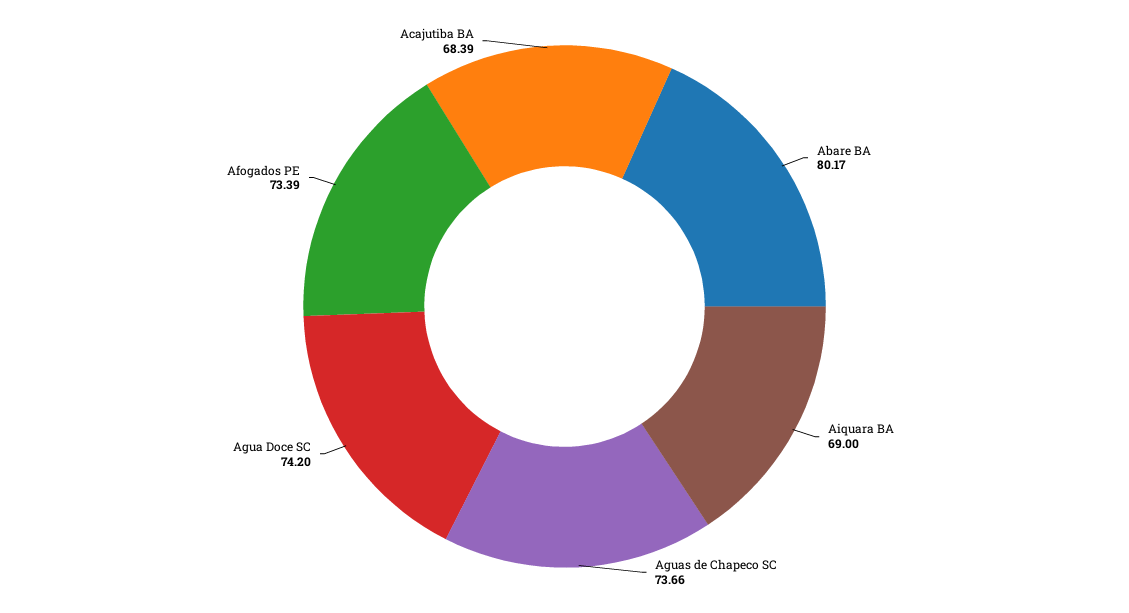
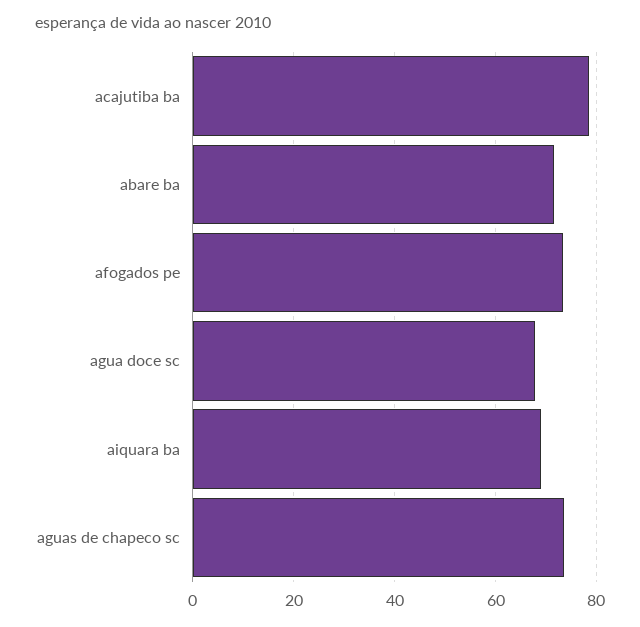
Abare BA: 80.17 -> 72
Agua Doce SC: 74.2 -> 68
Acajutiba BA: 68.39 -> 78

